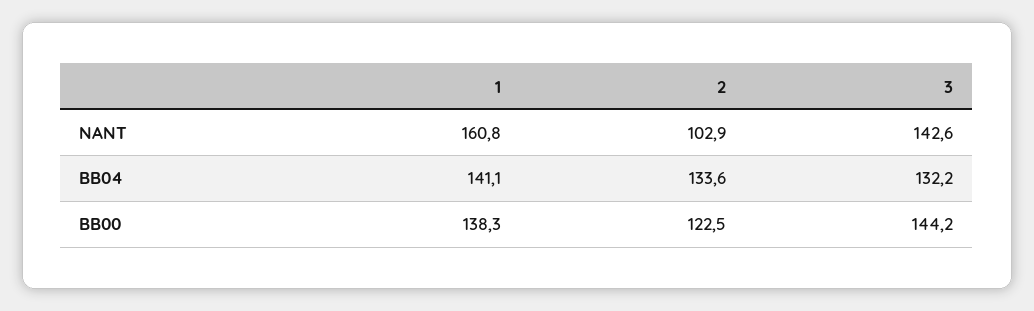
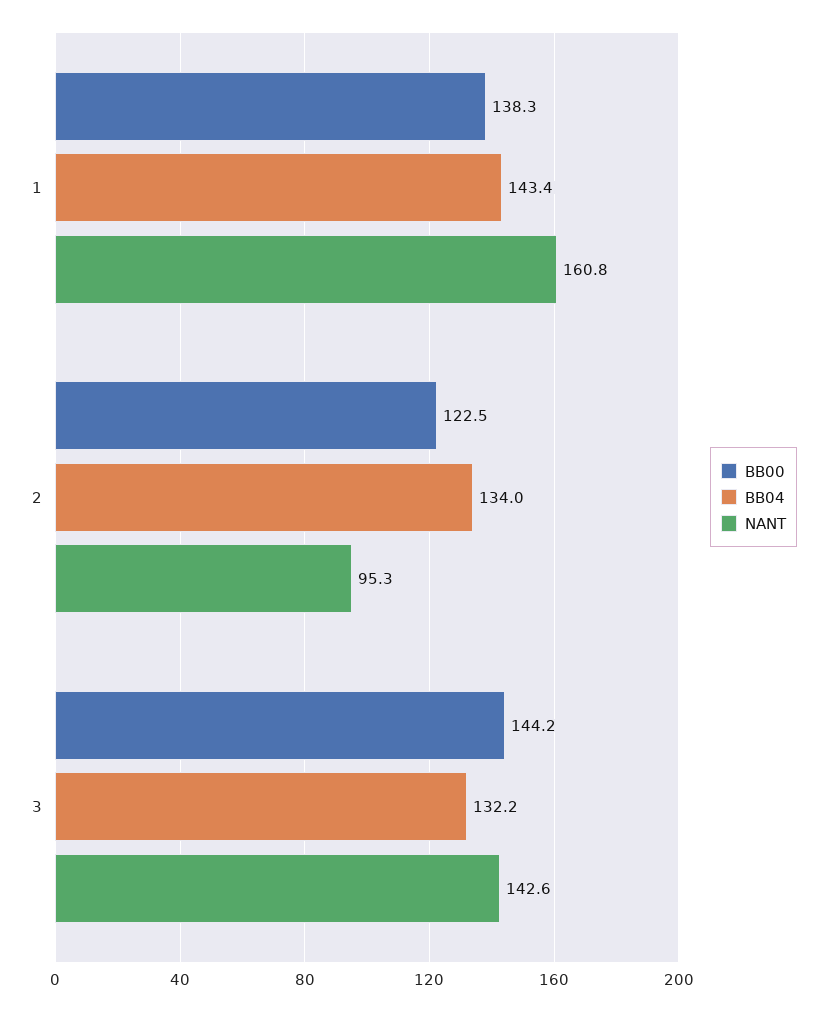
NANT, 2: 102.9 -> 95.3
BB04, 1: 141.1 -> 143.4
BB04, 2: 133.6 -> 134

